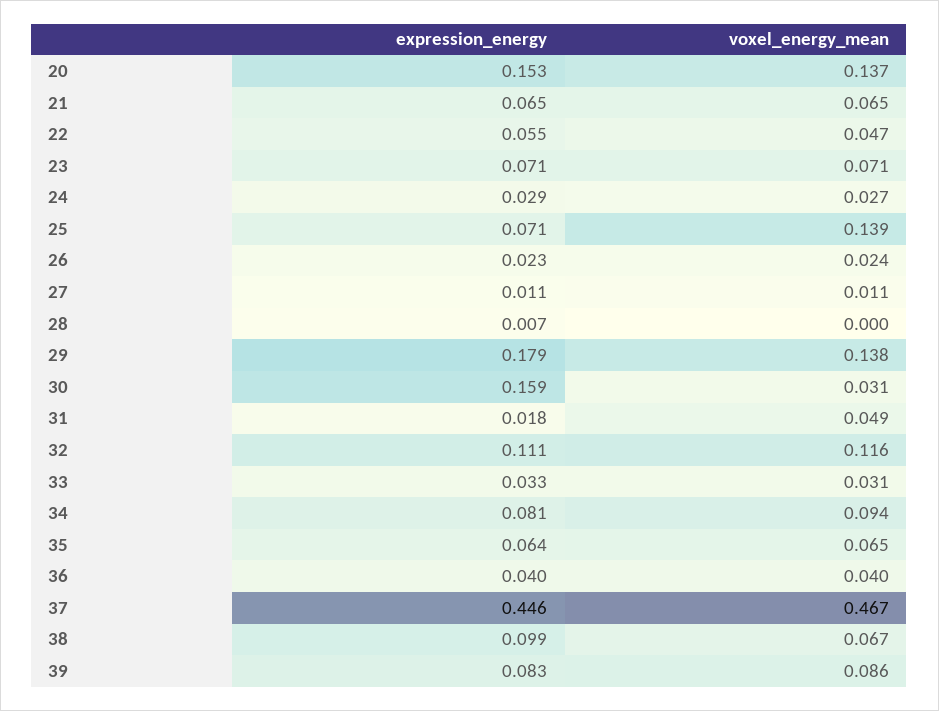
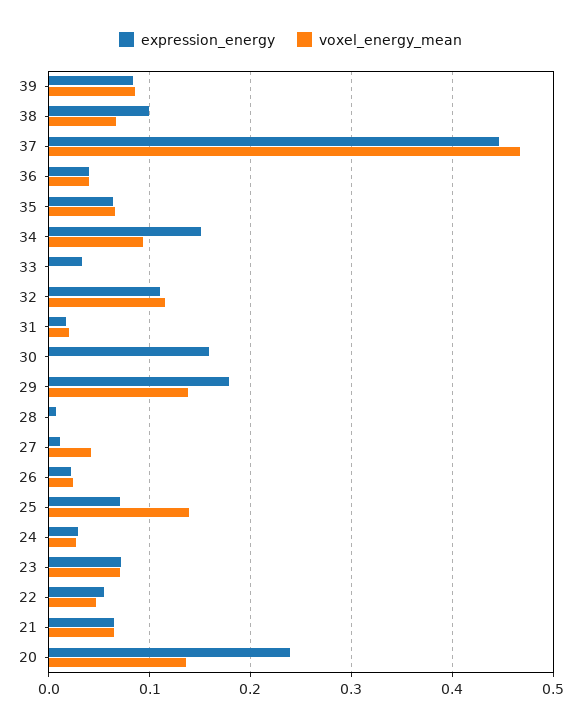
expression_energy, 20: 0.153 -> 0.24
voxel_energy_mean, 27: 0.011 -> 0.04
voxel_energy_mean, 30: 0.031 -> 0
voxel_energy_mean, 31: 0.049 -> 0.02
voxel_energy_mean, 33: 0.031 -> 0
expression_energy, 34: 0.081 -> 0.15

